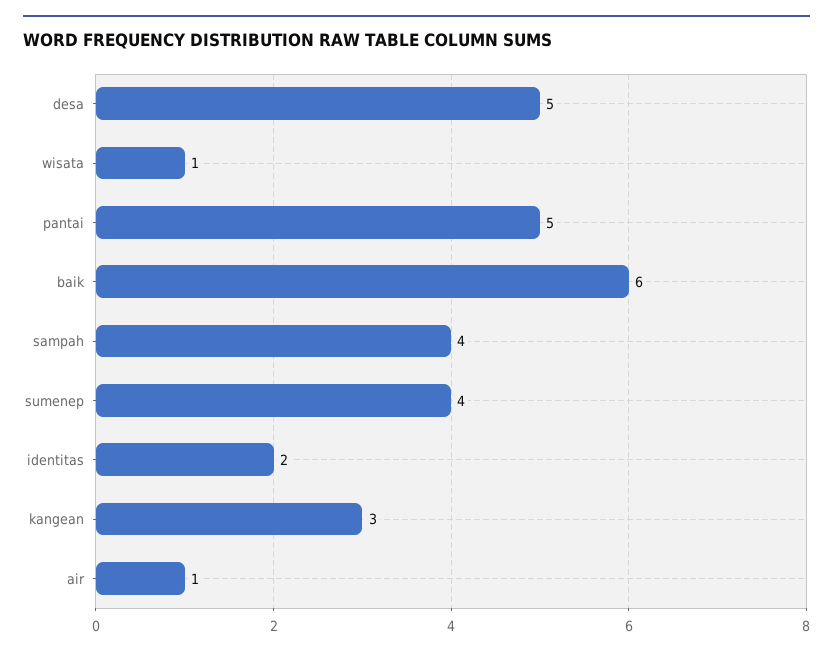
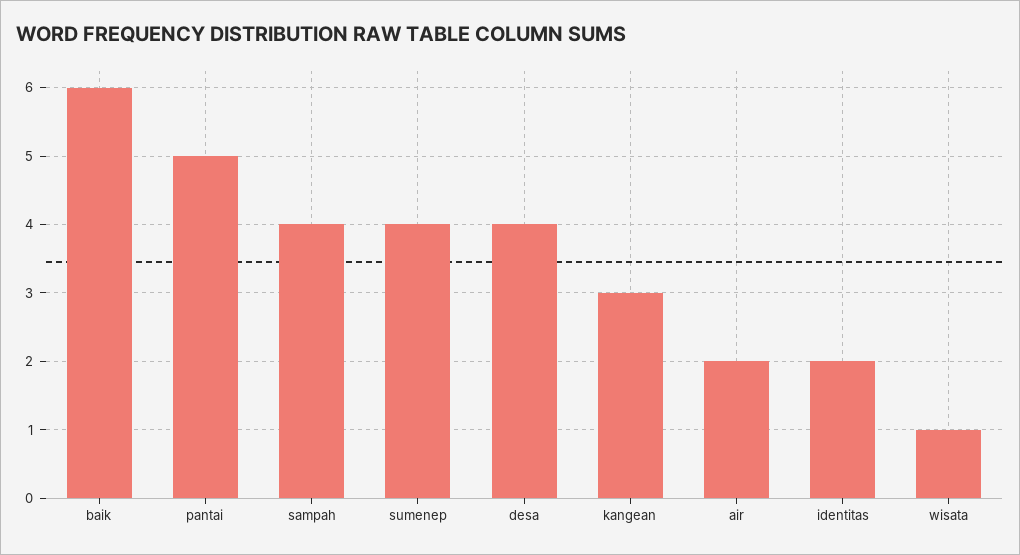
desa: 5 -> 4
air: 1 -> 2

